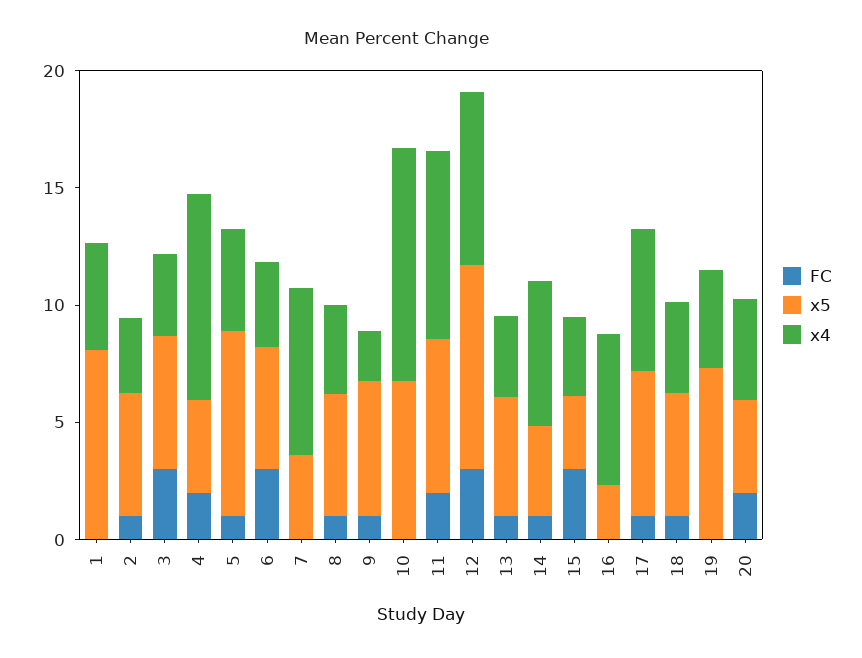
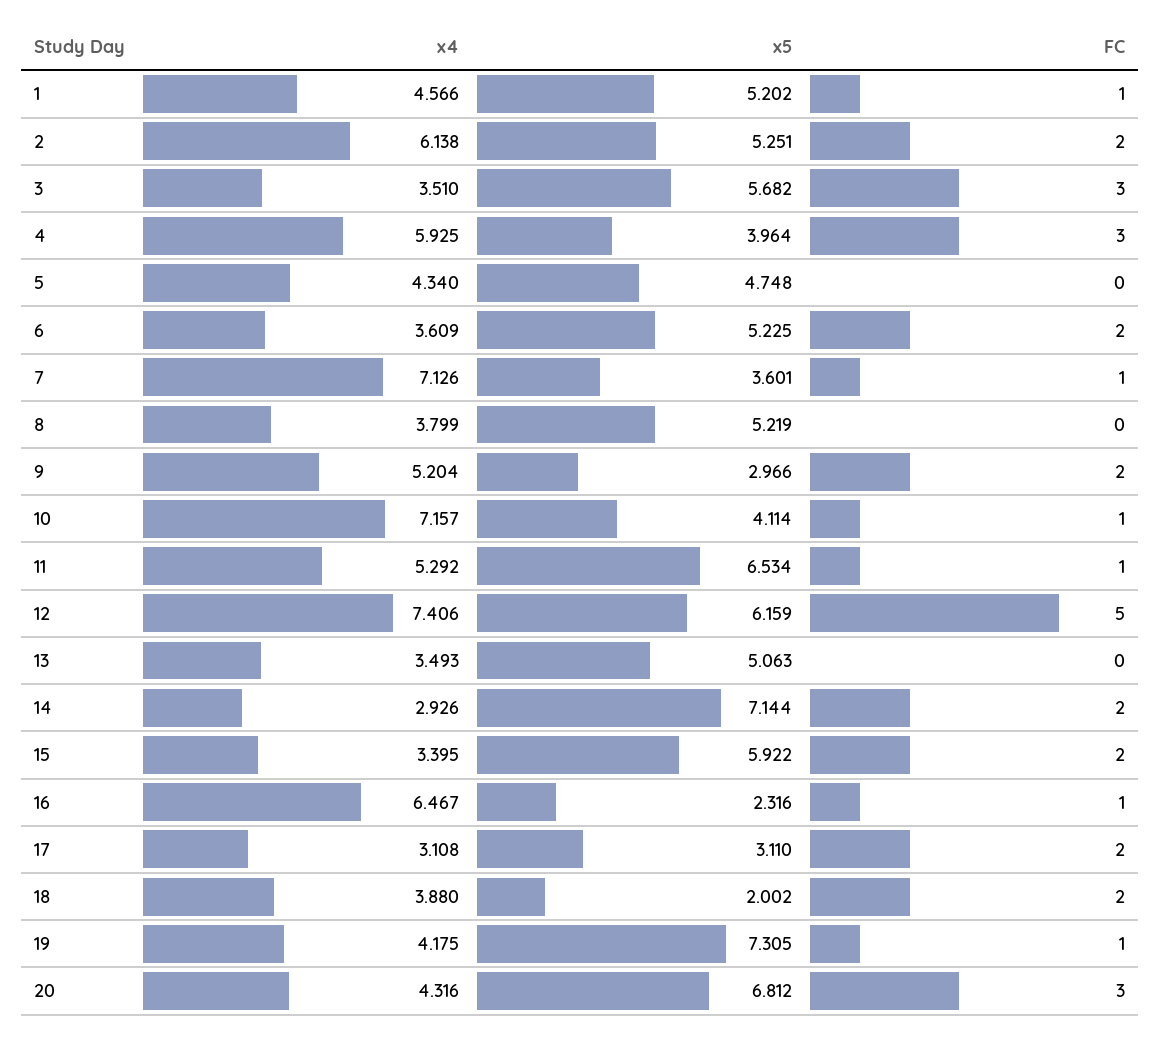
FC, 1: 0 -> 1
x5, 1: 8 -> 5.202
FC, 2: 1 -> 2
x4, 2: 3 -> 6.138
FC, 4: 2 -> 3
x4, 4: 9 -> 5.925
FC, 5: 1 -> 0
x5, 5: 8 -> 4.748
FC, 6: 3 -> 2
FC, 7: 0 -> 1
FC, 8: 1 -> 0
FC, 9: 1 -> 2
x5, 9: 6 -> 2.966
x4, 9: 2 -> 5.204
FC, 10: 0 -> 1
x5, 10: 7 -> 4.114
x4, 10: 10 -> 7.157
FC, 11: 2 -> 1
x4, 11: 8 -> 5.292
FC, 12: 3 -> 5
x5, 12: 9 -> 6.159
FC, 13: 1 -> 0
FC, 14: 1 -> 2
x5, 14: 4 -> 7.144
x4, 14: 6 -> 2.926
FC, 15: 3 -> 2
x5, 15: 3 -> 5.922
FC, 16: 0 -> 1
FC, 17: 1 -> 2
x5, 17: 6 -> 3.11
x4, 17: 6 -> 3.108
FC, 18: 1 -> 2
x5, 18: 5 -> 2.002
FC, 19: 0 -> 1
FC, 20: 2 -> 3
x5, 20: 4 -> 6.812

